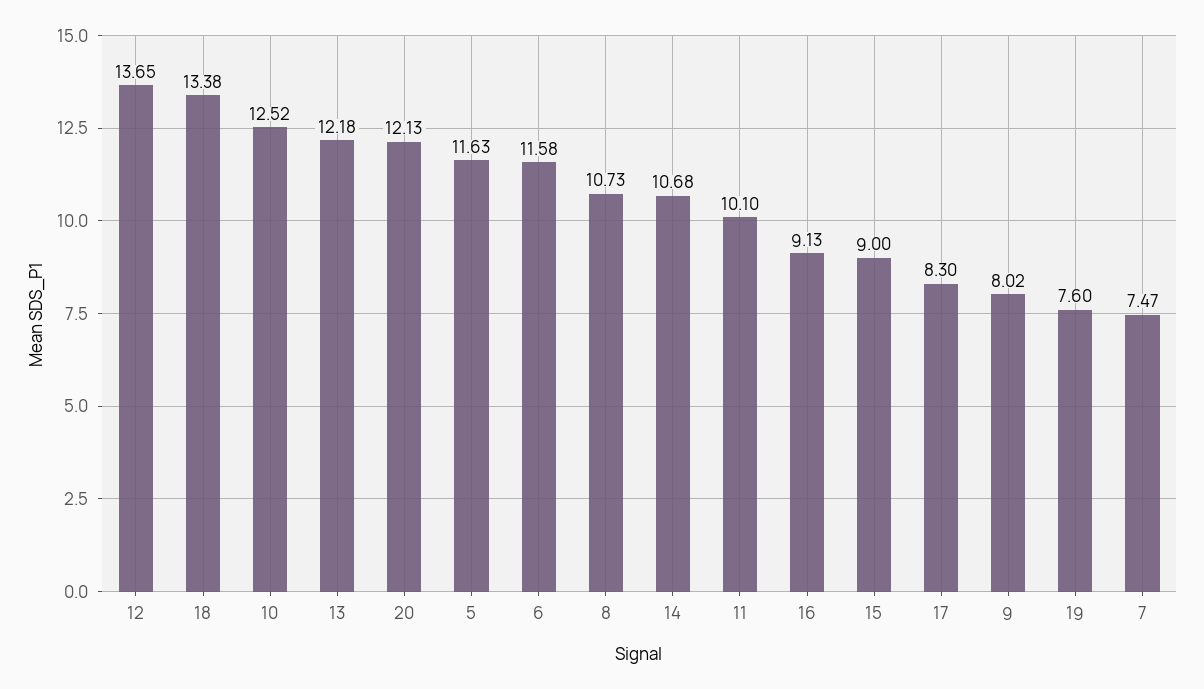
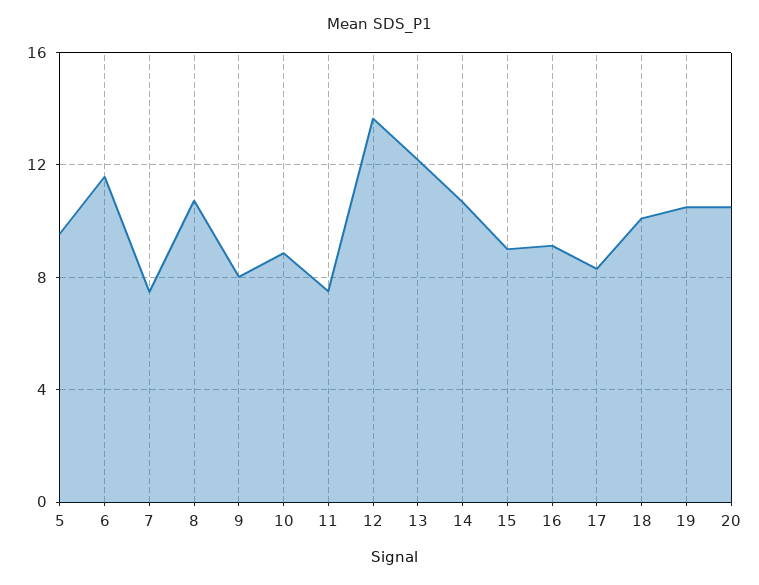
18: 13.38 -> 10
10: 12.52 -> 9
20: 12.13 -> 10.5
5: 11.63 -> 9.5
11: 10.1 -> 7.5
19: 7.6 -> 10.5

